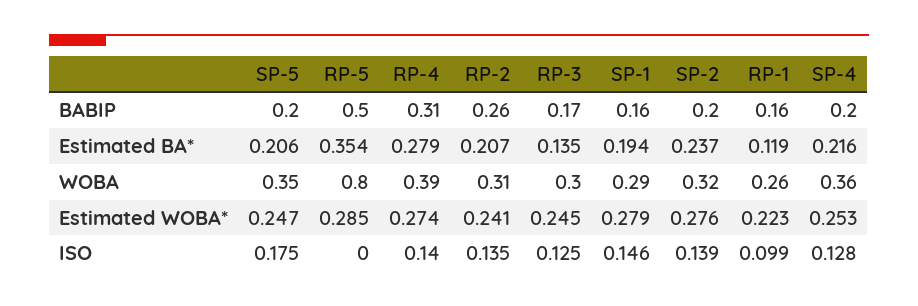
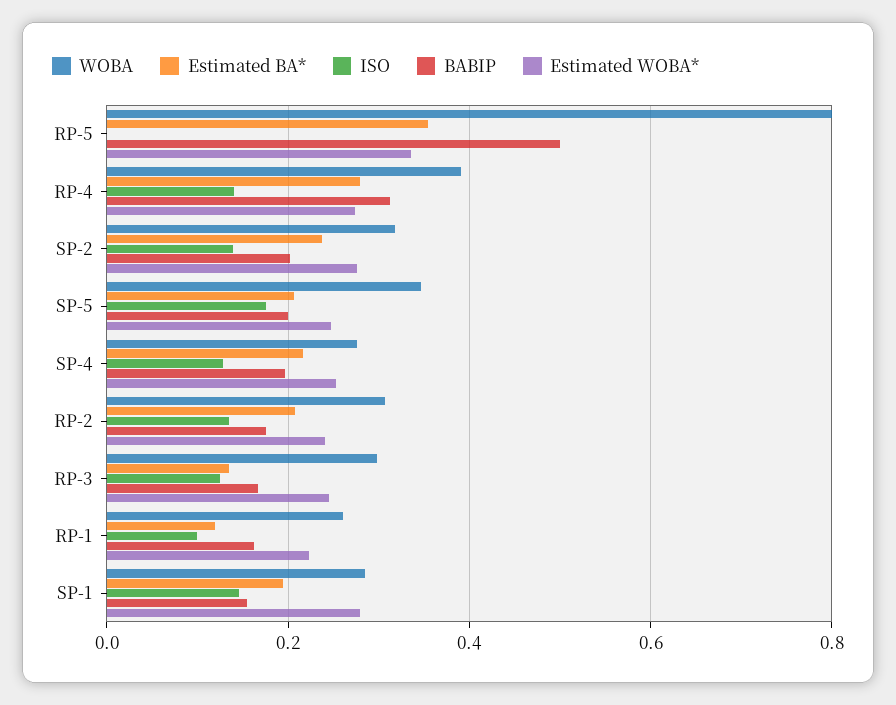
BABIP, RP-2: 0.26 -> 0.18
WOBA, SP-4: 0.36 -> 0.28
Estimated WOBA*, RP-5: 0.285 -> 0.34

